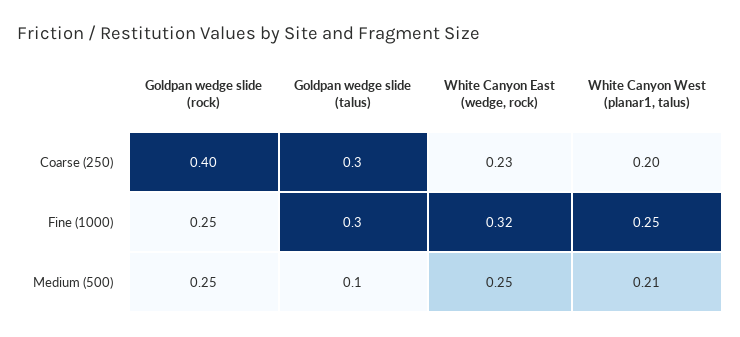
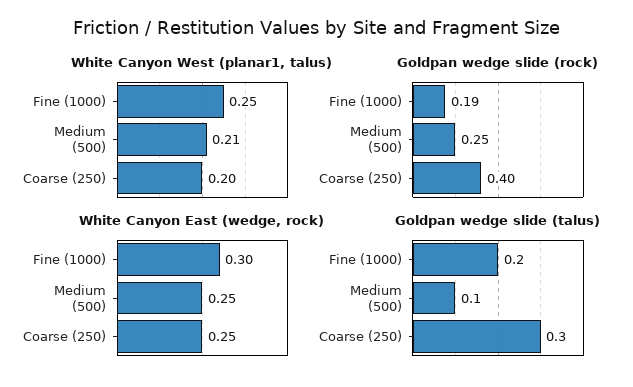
White Canyon East (wedge, rock), Coarse (250): 0.23 -> 0.25
Goldpan wedge slide (rock), Fine (1000): 0.25 -> 0.19
Goldpan wedge slide (talus), Fine (1000): 0.3 -> 0.2
White Canyon East (wedge, rock), Fine (1000): 0.32 -> 0.3

